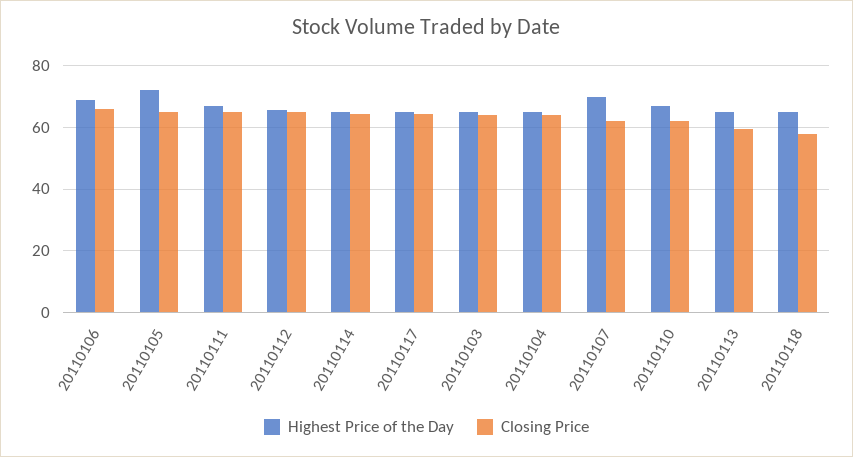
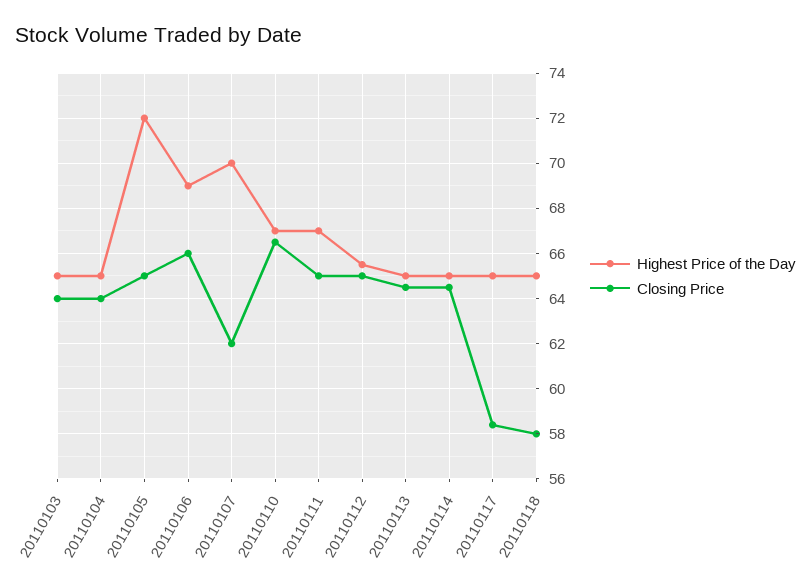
Closing Price, 20110117: 64 -> 58.5
Closing Price, 20110110: 62 -> 66.5
Closing Price, 20110113: 60 -> 64.5

